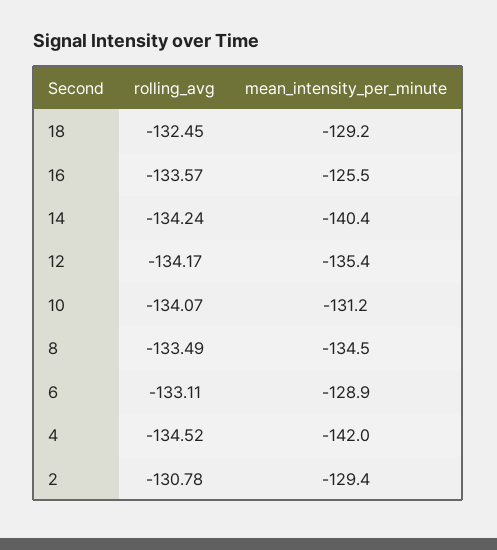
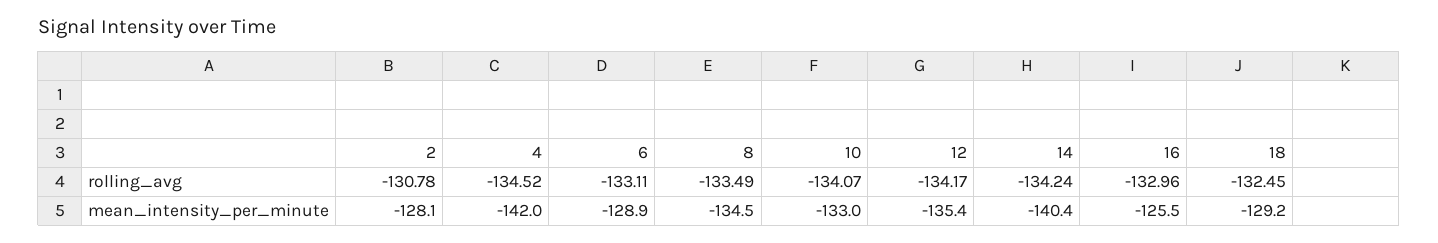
rolling_avg, 16: -133.57 -> -132.96
mean_intensity_per_minute, 10: -131.2 -> -133
mean_intensity_per_minute, 2: -129.4 -> -128.1

